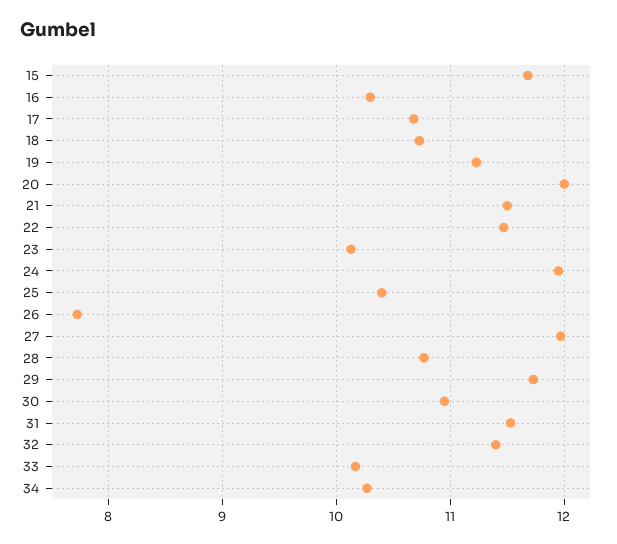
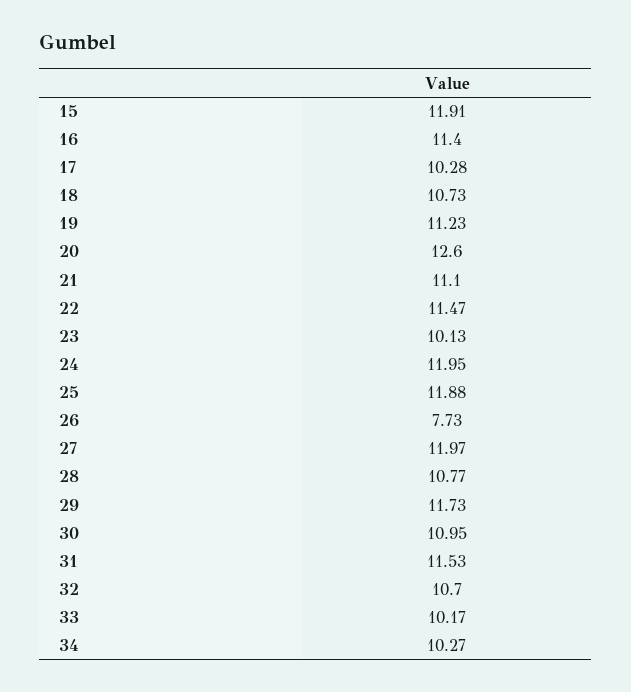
15: 11.7 -> 11.91
16: 10.3 -> 11.4
17: 10.7 -> 10.28
20: 12 -> 12.6
21: 11.5 -> 11.1
25: 10.4 -> 11.88
32: 11.4 -> 10.7

